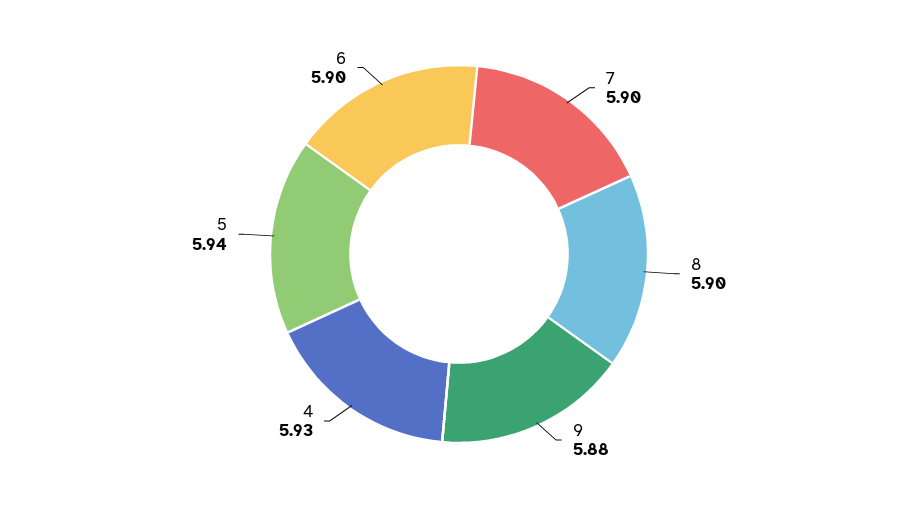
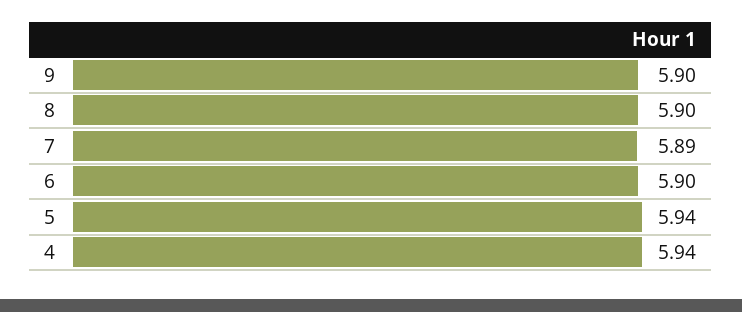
7: 5.9 -> 5.89
9: 5.88 -> 5.9
4: 5.93 -> 5.94

